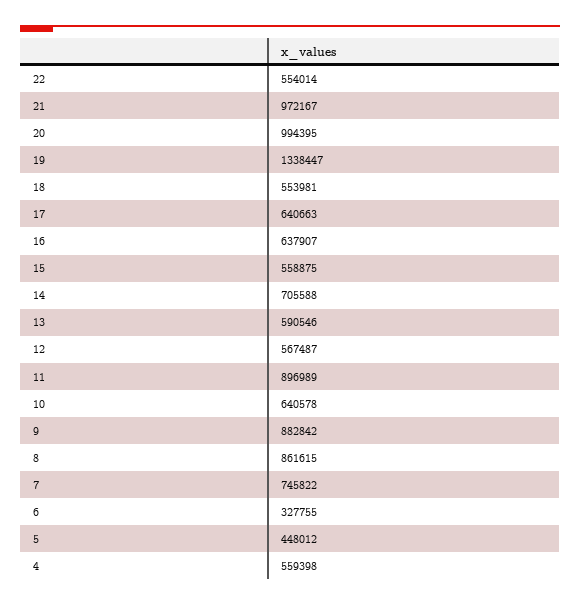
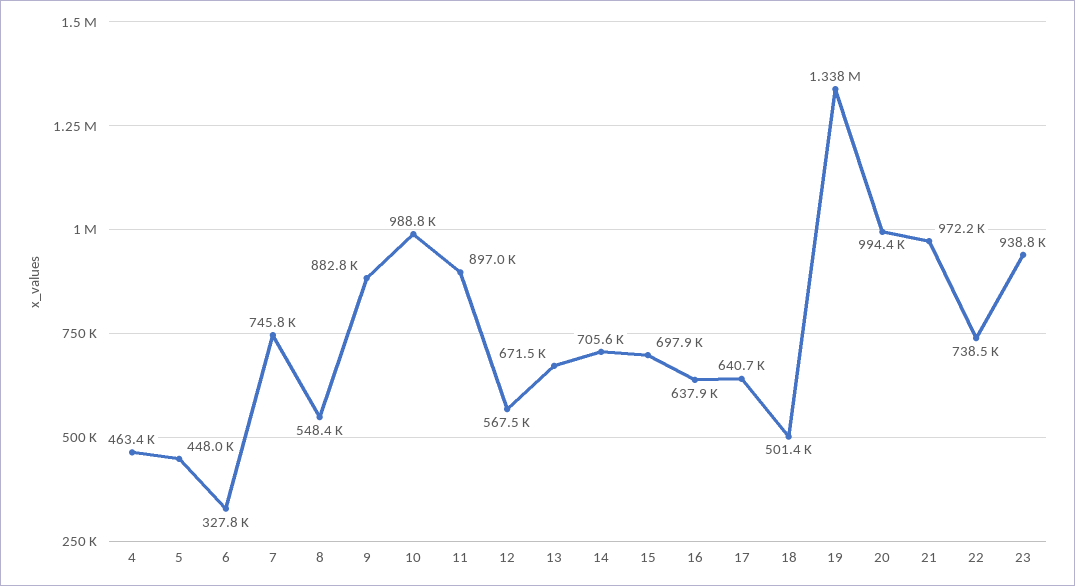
22: 554014 -> 738500
18: 553981 -> 501400
15: 558875 -> 697900
13: 590546 -> 671500
10: 640578 -> 988800
8: 861615 -> 548400
4: 559398 -> 463400
23: none -> 938800

